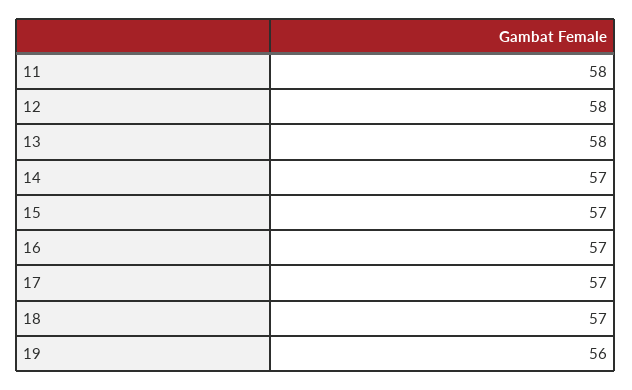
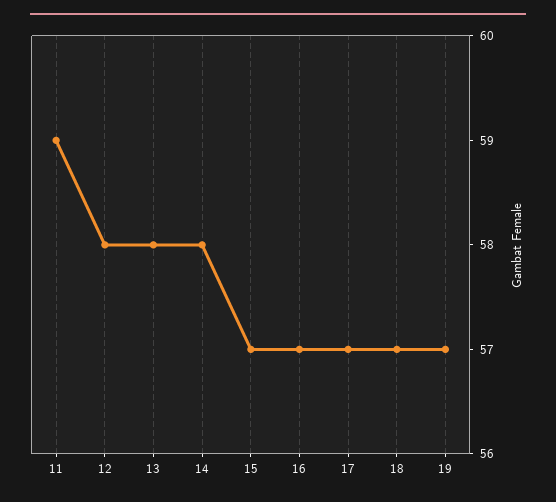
11: 58 -> 59
14: 57 -> 58
19: 56 -> 57

